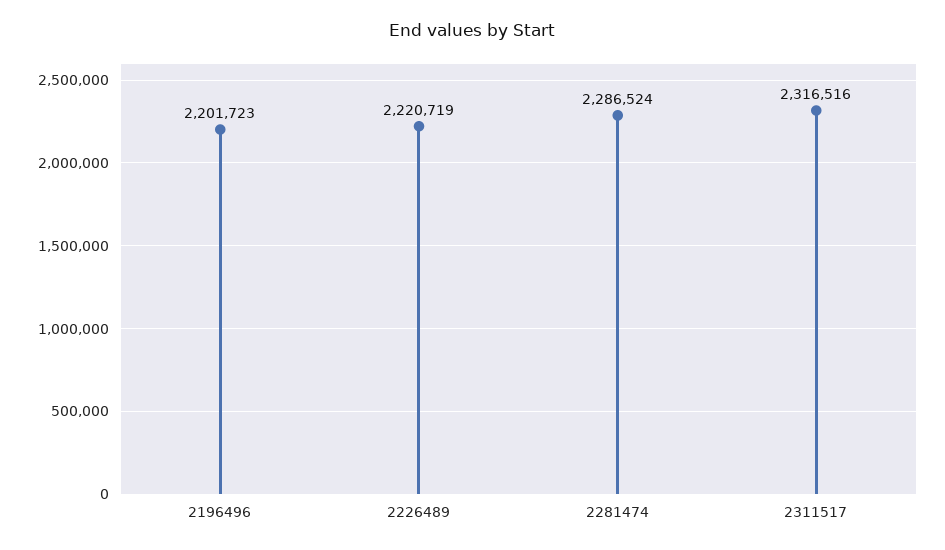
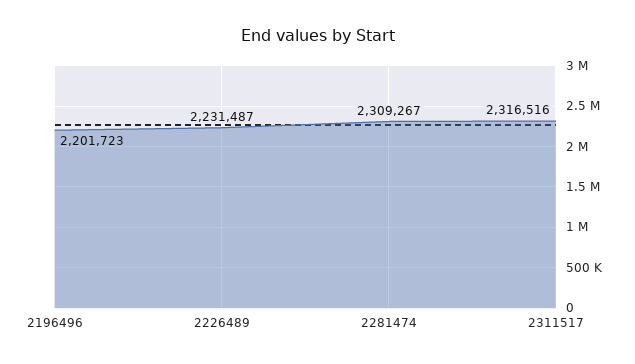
2226489: 2220719 -> 2231487
2281474: 2286524 -> 2309267

